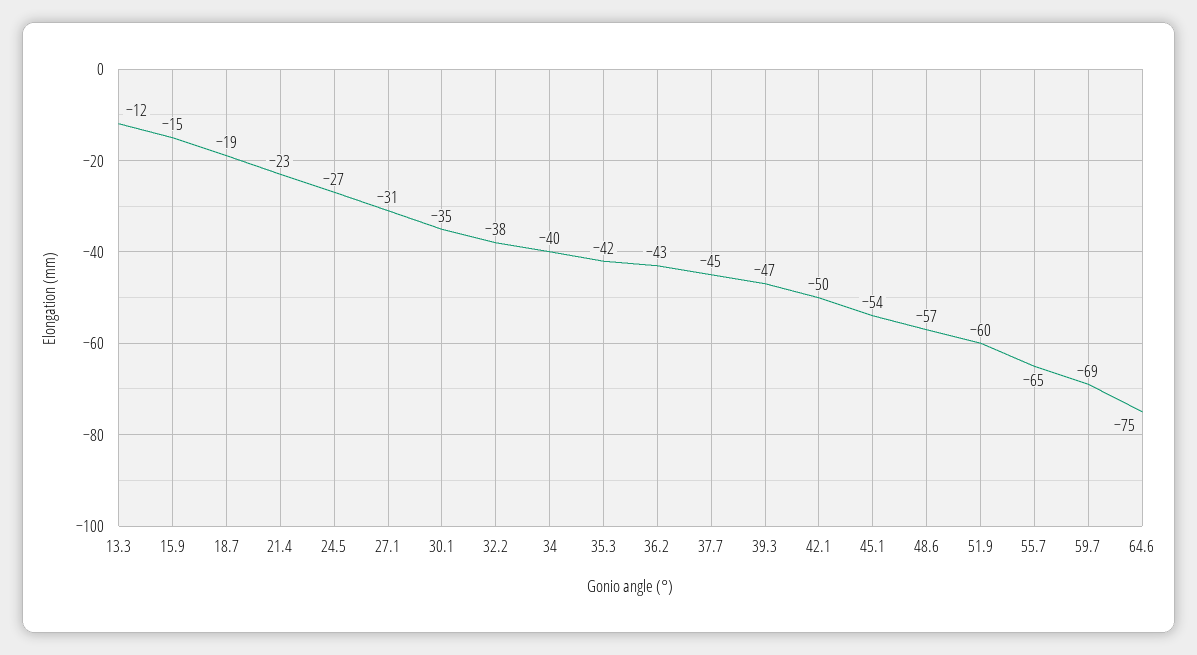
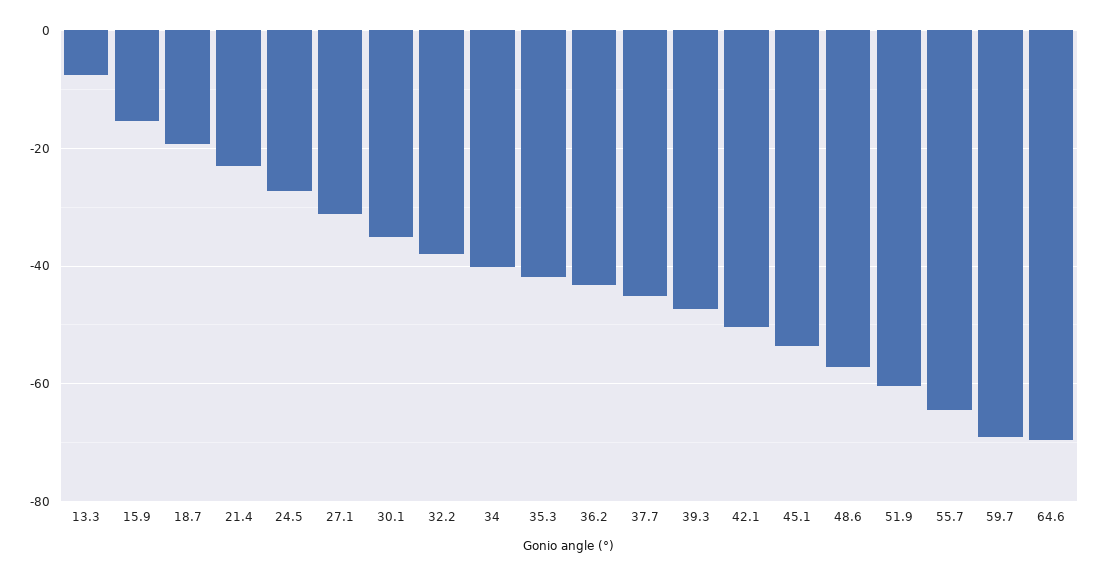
13.3: -12 -> -8
64.6: -75 -> -70

